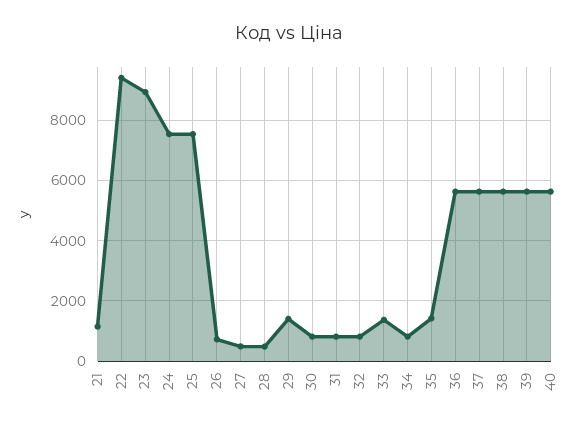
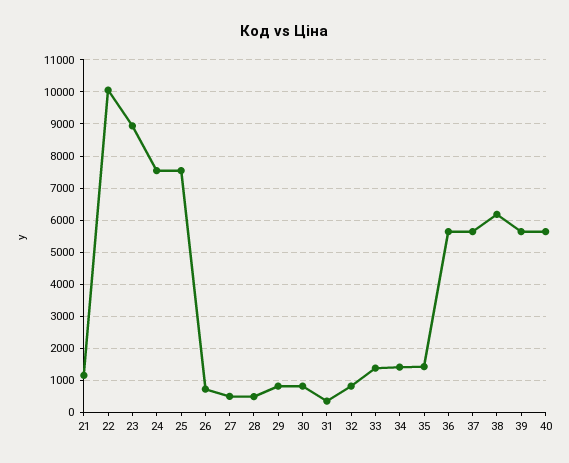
22: 9400 -> 10000
29: 1400 -> 800
31: 800 -> 400
34: 800 -> 1400
38: 5600 -> 6200

